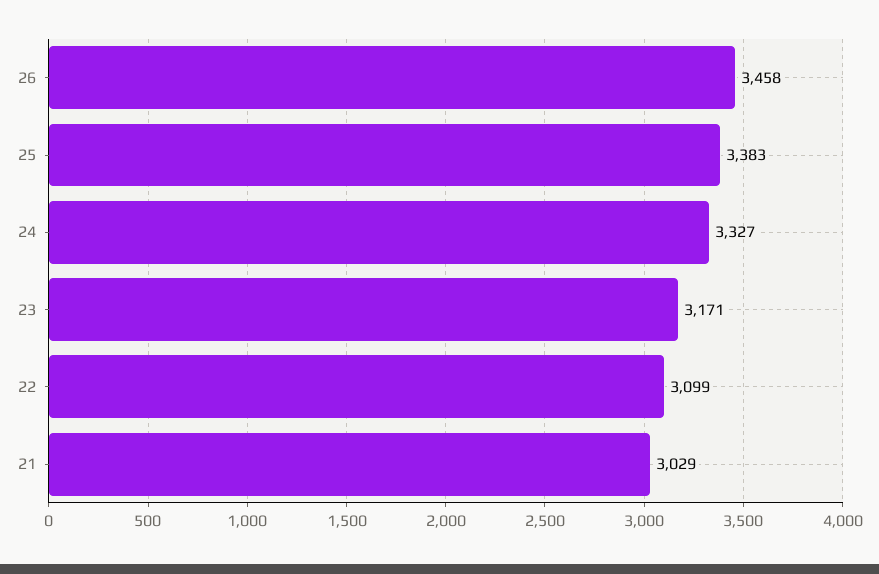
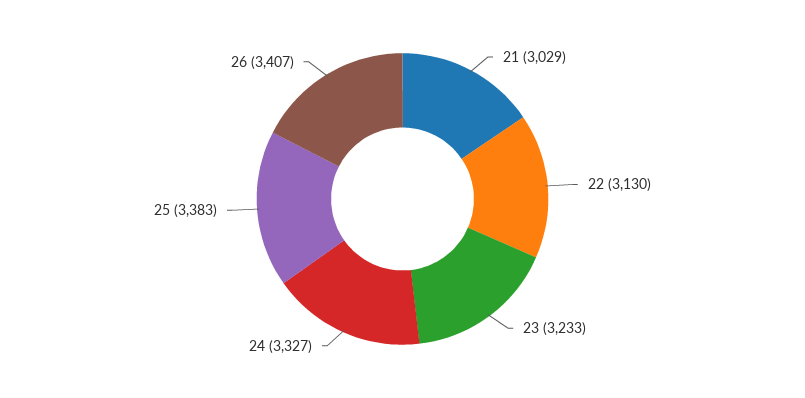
26: 3458 -> 3407
23: 3171 -> 3233
22: 3099 -> 3130

